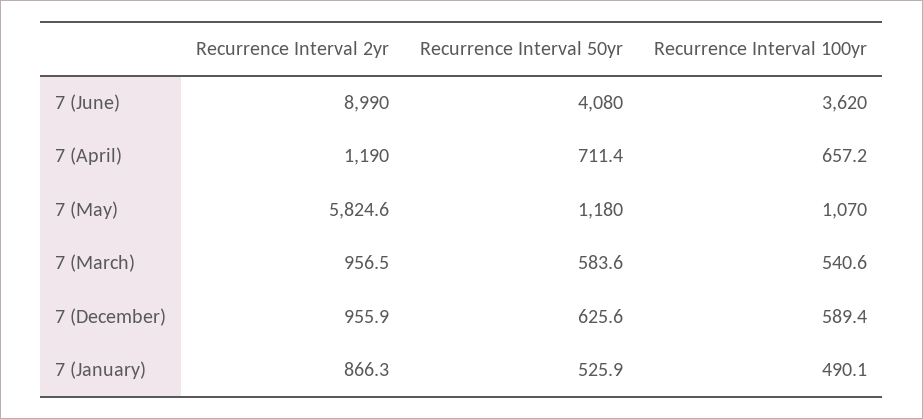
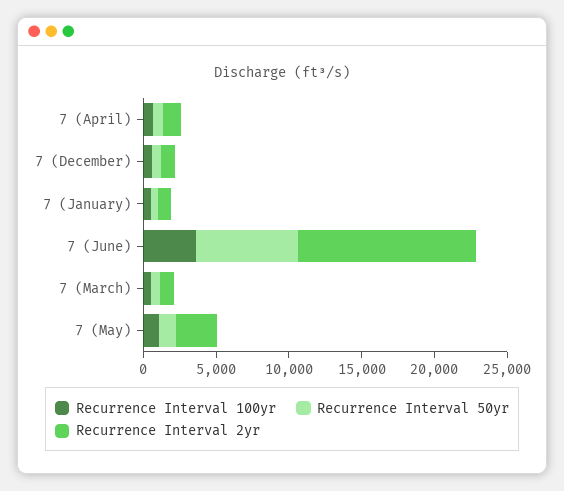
Recurrence Interval 2yr, 7 (June): 8990 -> 12000
Recurrence Interval 50yr, 7 (June): 4080 -> 7000
Recurrence Interval 2yr, 7 (May): 5824.6 -> 3000

